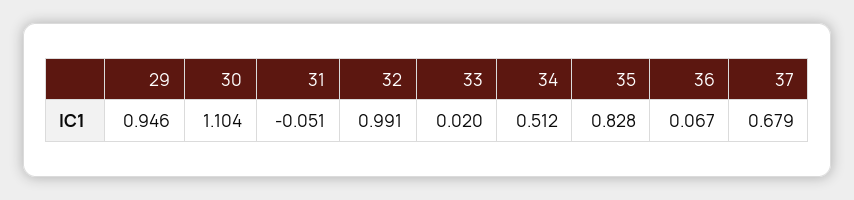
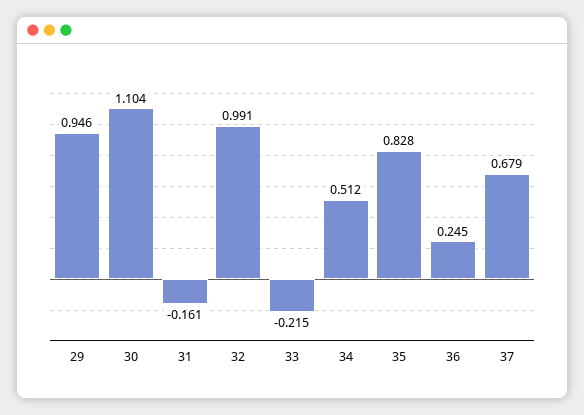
31: -0.051 -> -0.161
33: 0.02 -> -0.215
36: 0.067 -> 0.245

